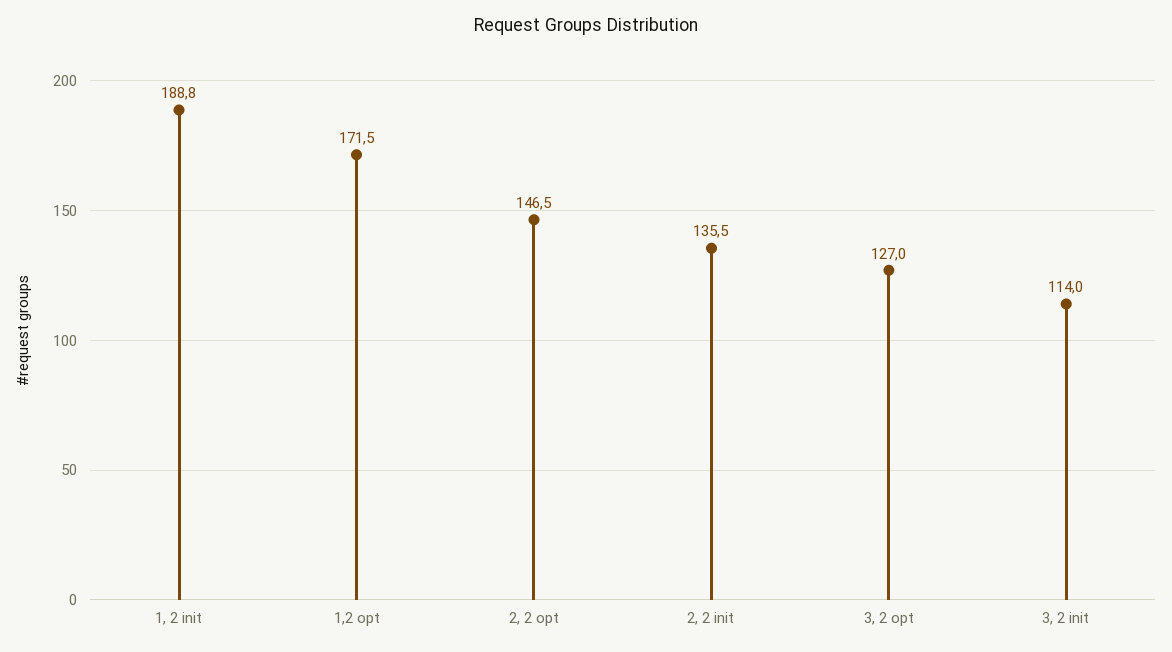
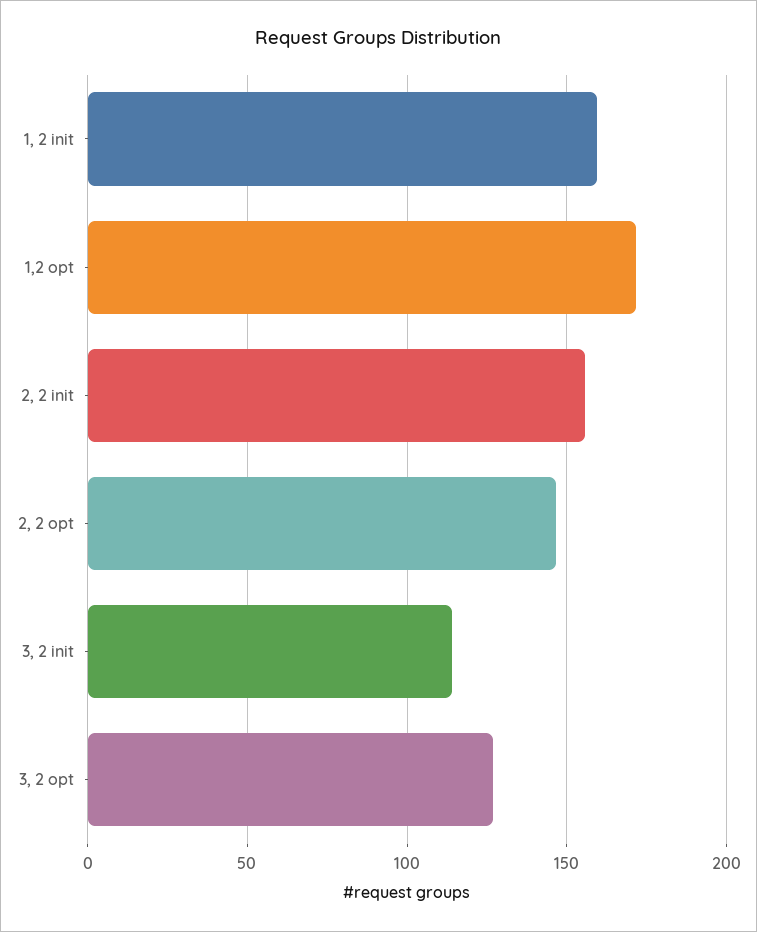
1, 2 init: 188.8 -> 160
2, 2 init: 135.5 -> 155

